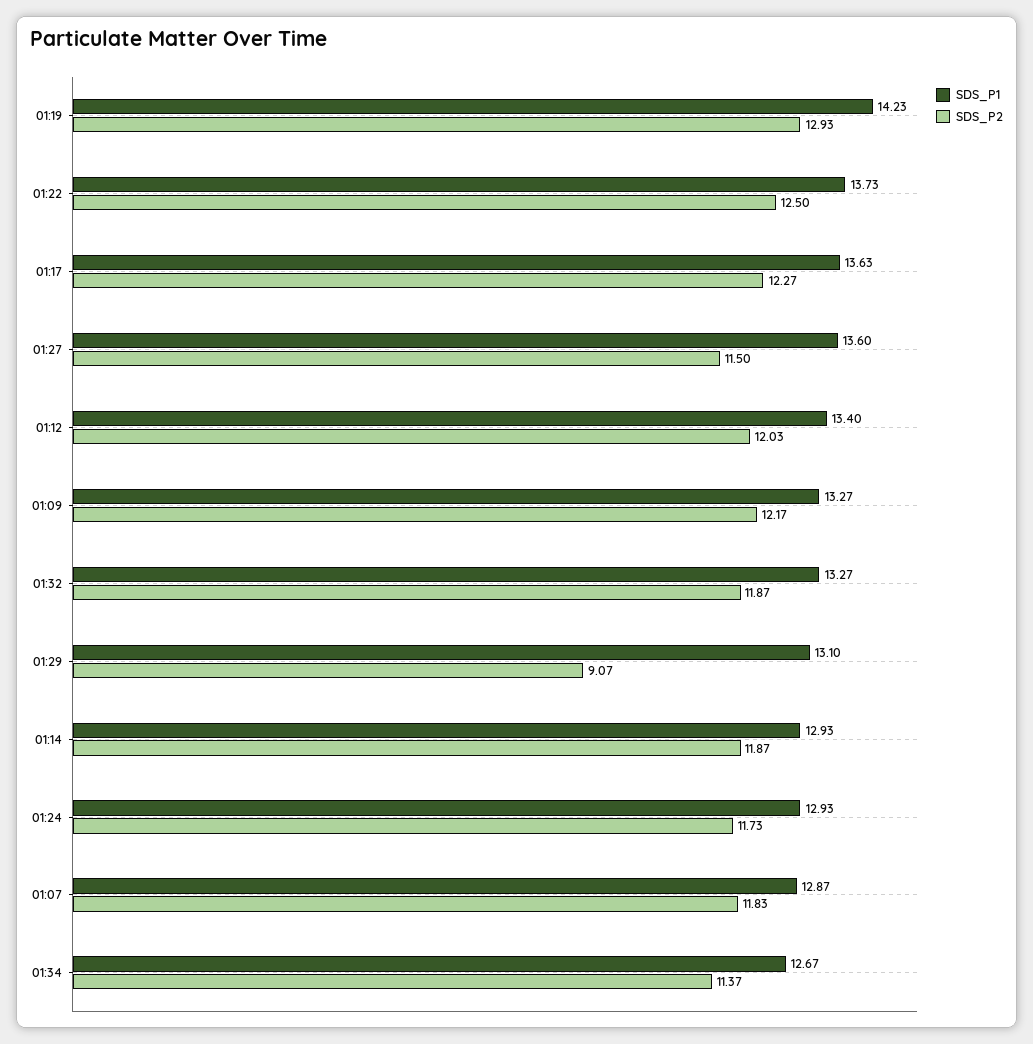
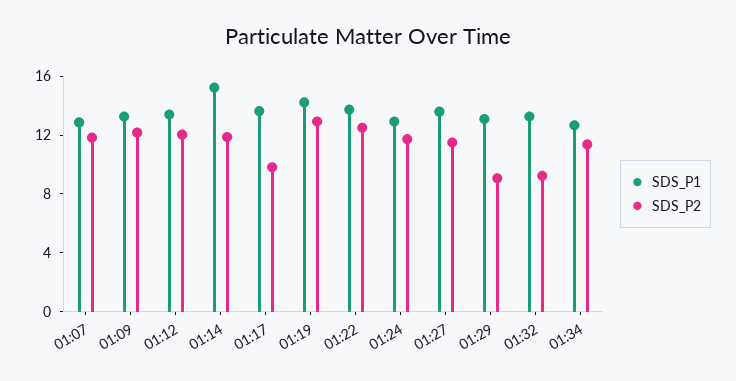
SDS_P2, 01:17: 12.27 -> 10
SDS_P2, 01:32: 11.87 -> 9
SDS_P1, 01:14: 12.93 -> 15

